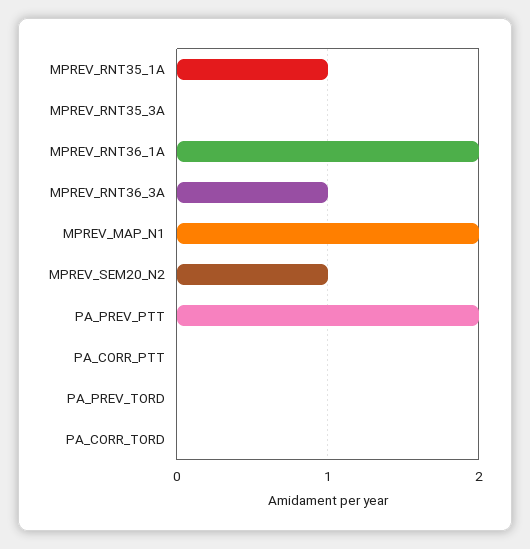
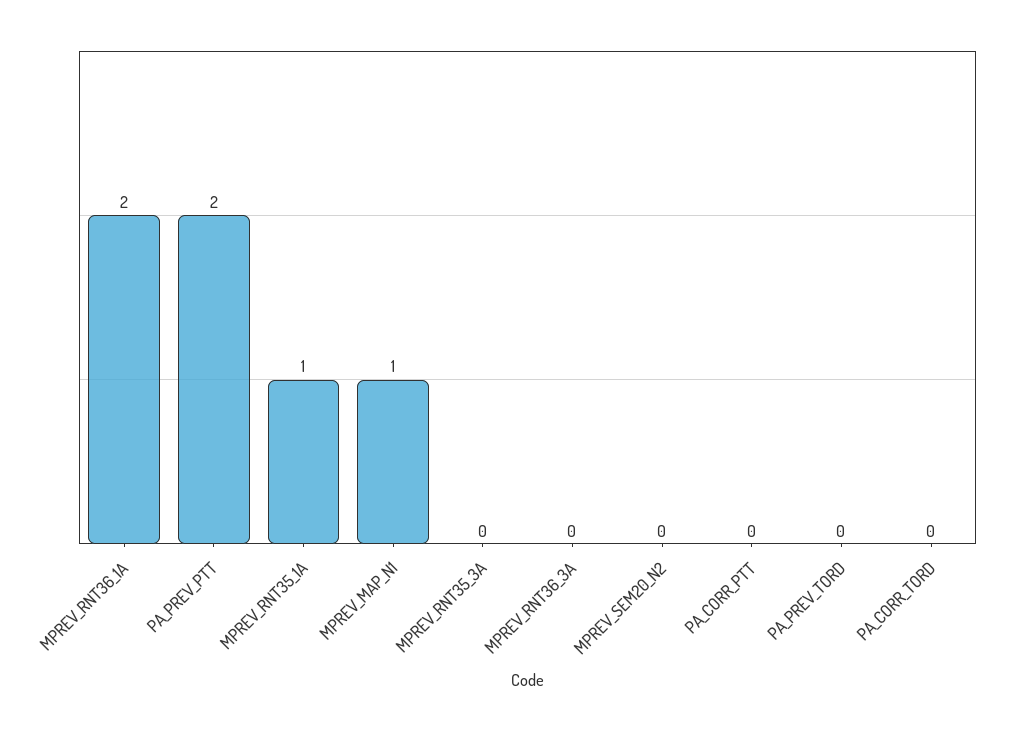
MPREV_RNT36_3A: 1 -> 0
MPREV_MAP_N1: 2 -> 1
MPREV_SEM20_N2: 1 -> 0

